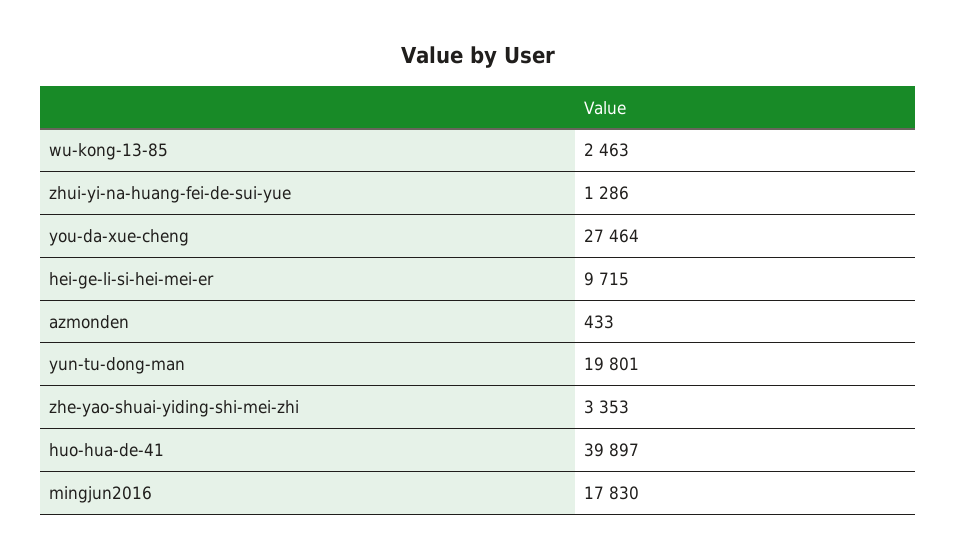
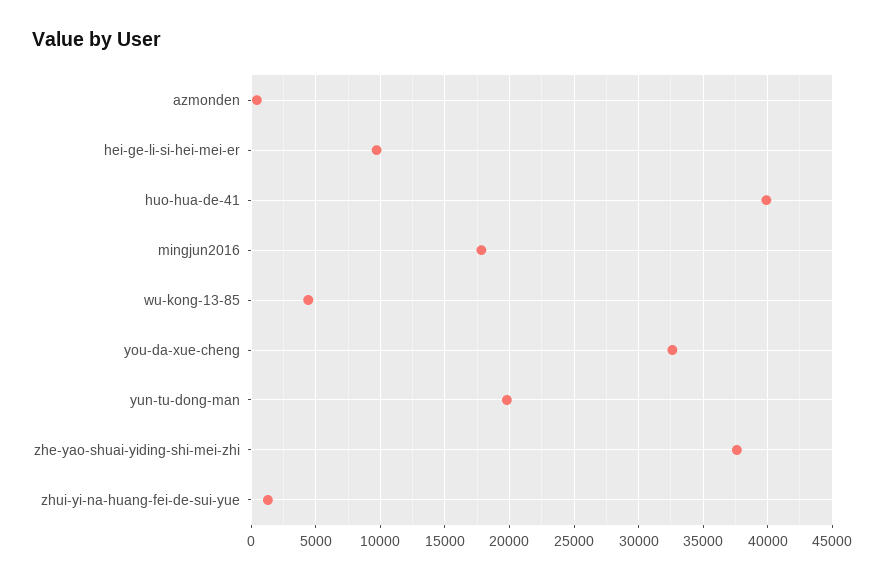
wu-kong-13-85: 2463 -> 4500
you-da-xue-cheng: 27464 -> 32500
zhe-yao-shuai-yiding-shi-mei-zhi: 3353 -> 37500

